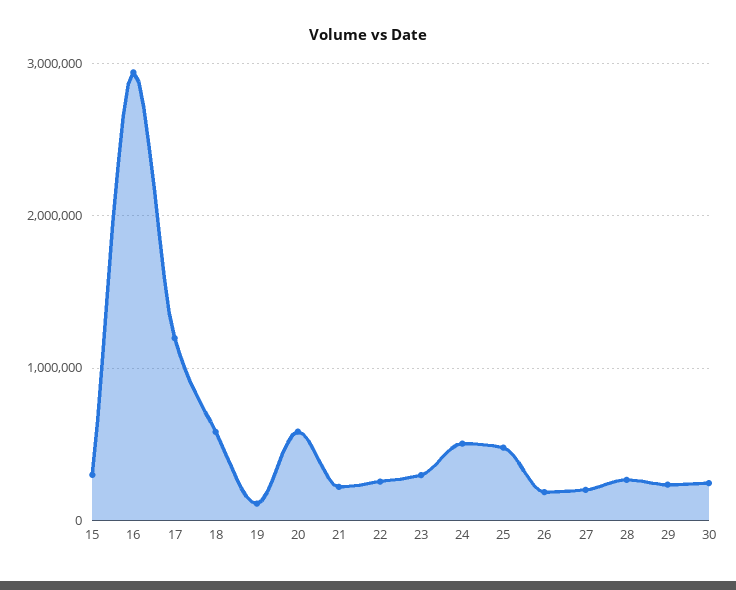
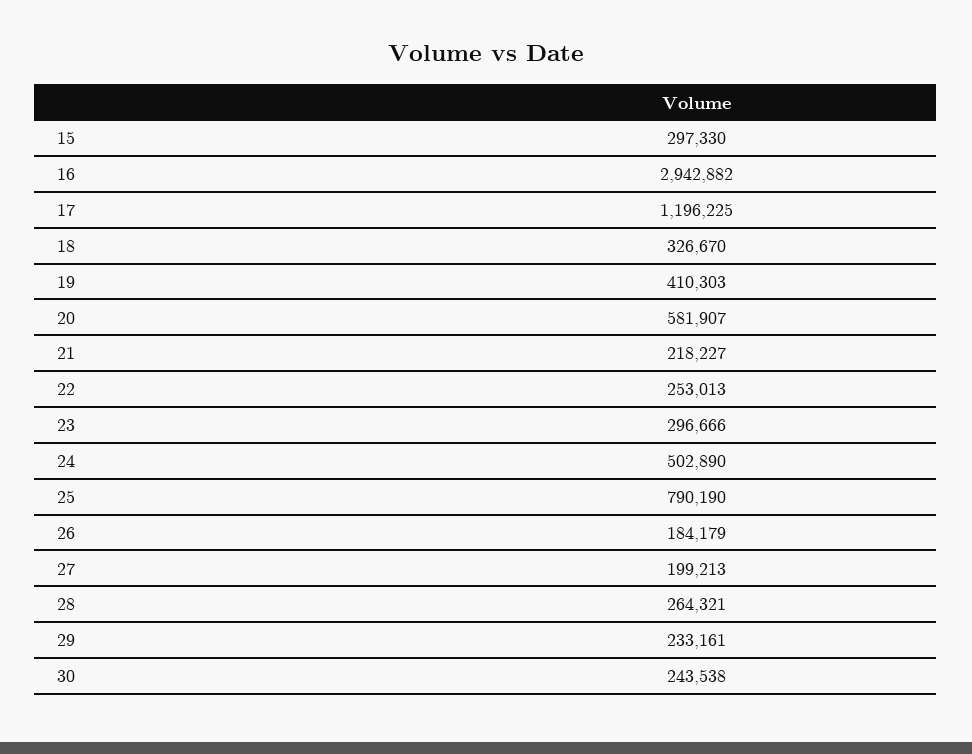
18: 600000 -> 326670
19: 100000 -> 410303
25: 500000 -> 790190

